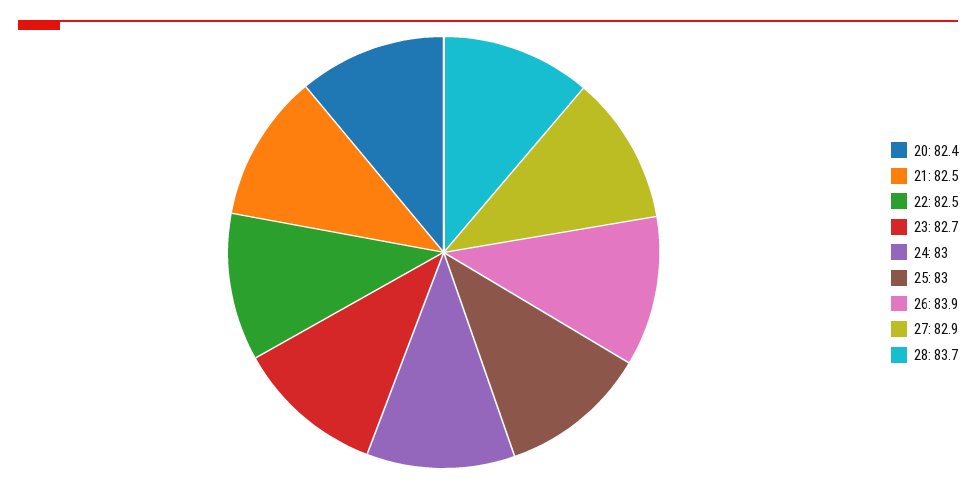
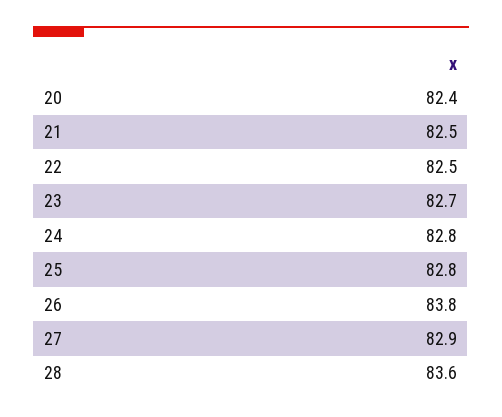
24: 83 -> 82.8
25: 83 -> 82.8
26: 83.9 -> 83.8
28: 83.7 -> 83.6

